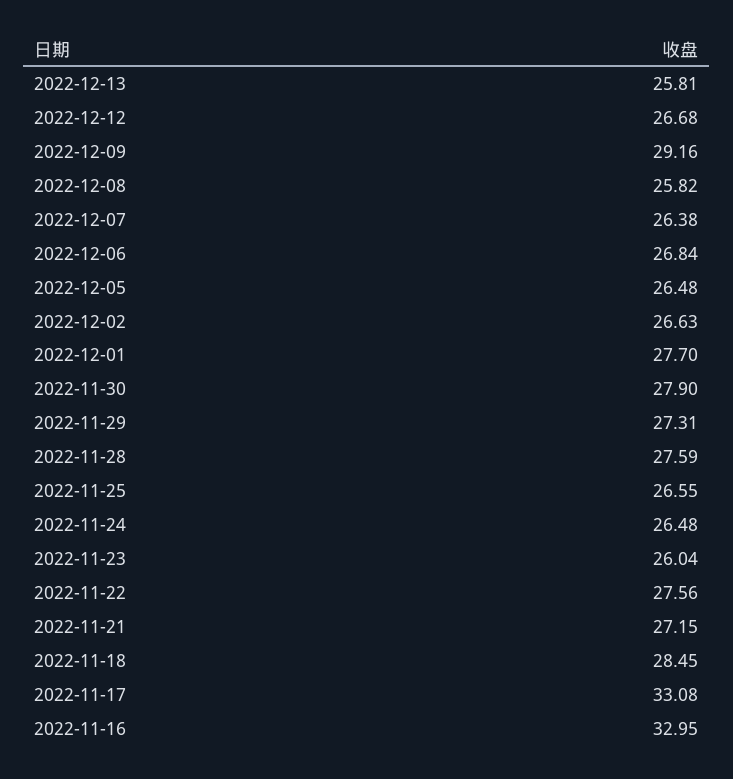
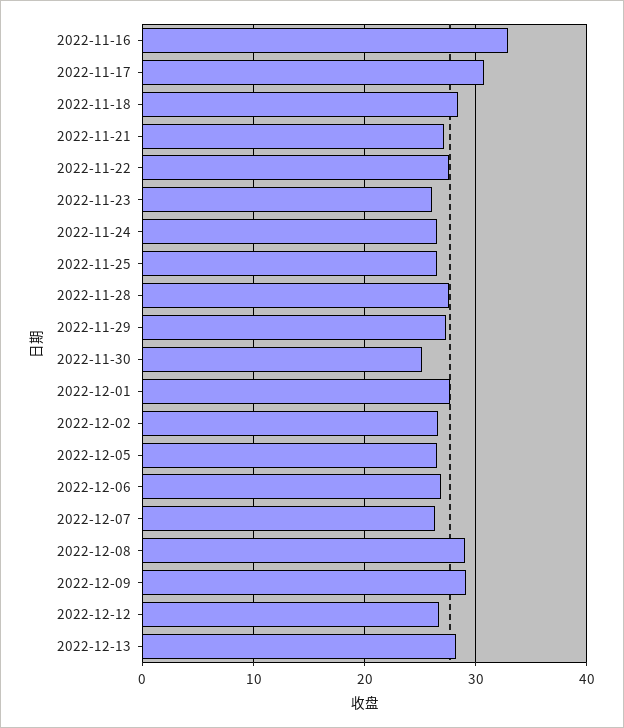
2022-12-13: 25.81 -> 28
2022-12-08: 25.82 -> 29
2022-11-30: 27.9 -> 25
2022-11-17: 33.08 -> 31

